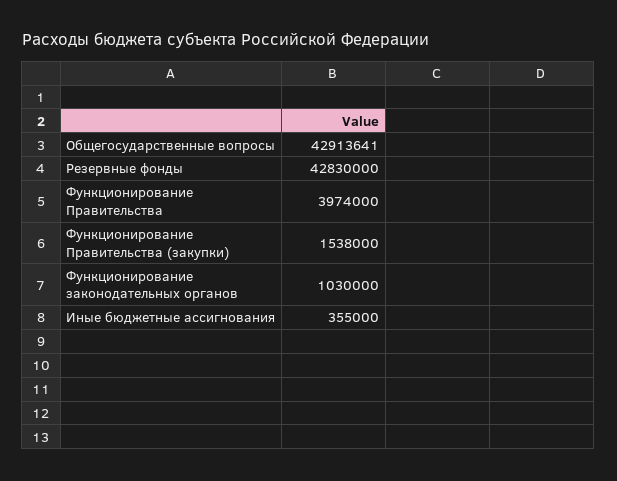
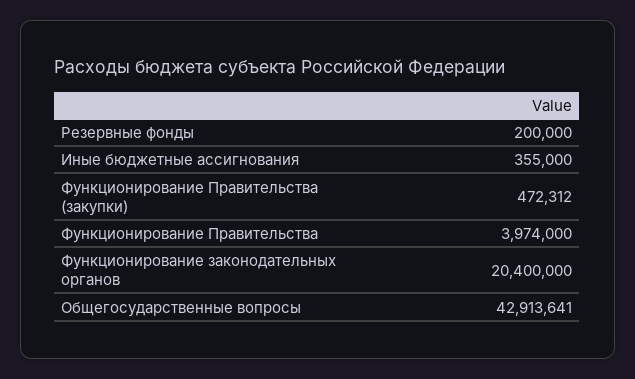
Резервные фонды: 42830000 -> 200000
Функционирование Правительства (закупки): 1538000 -> 472312
Функционирование законодательных органов: 1030000 -> 20400000

